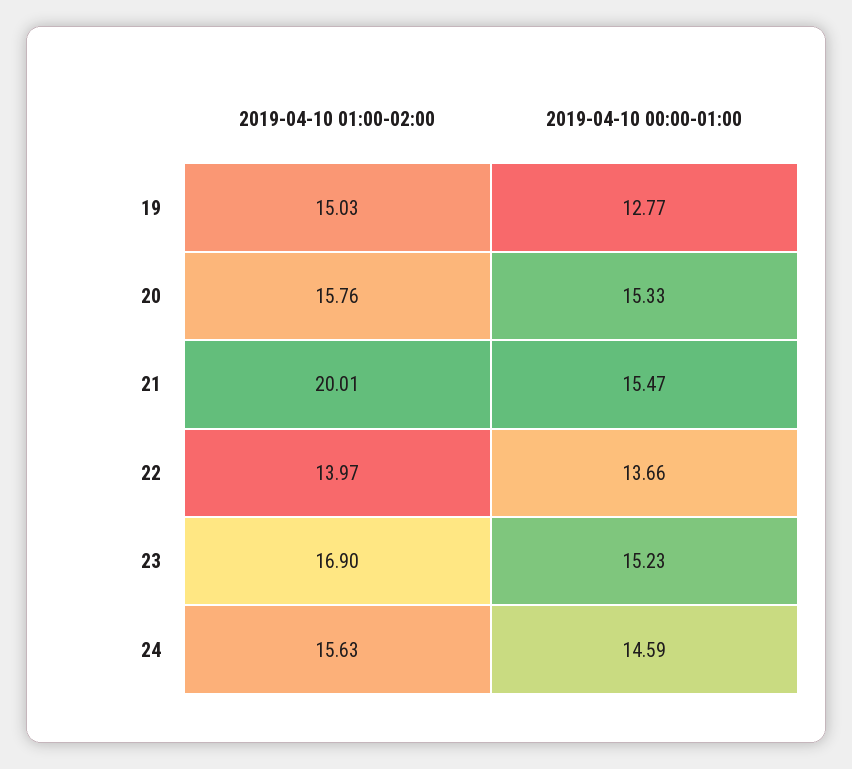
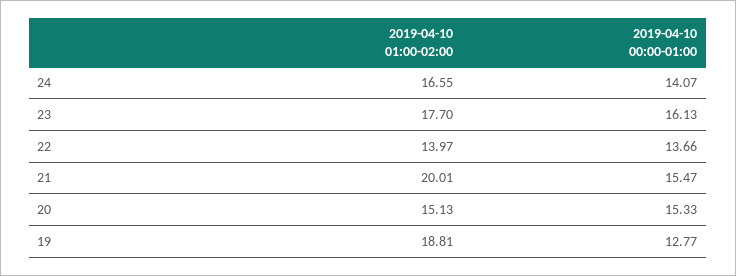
2019-04-10 01:00-02:00, 19: 15.03 -> 18.81
2019-04-10 01:00-02:00, 20: 15.76 -> 15.13
2019-04-10 01:00-02:00, 23: 16.9 -> 17.7
2019-04-10 00:00-01:00, 23: 15.23 -> 16.13
2019-04-10 01:00-02:00, 24: 15.63 -> 16.55
2019-04-10 00:00-01:00, 24: 14.59 -> 14.07

